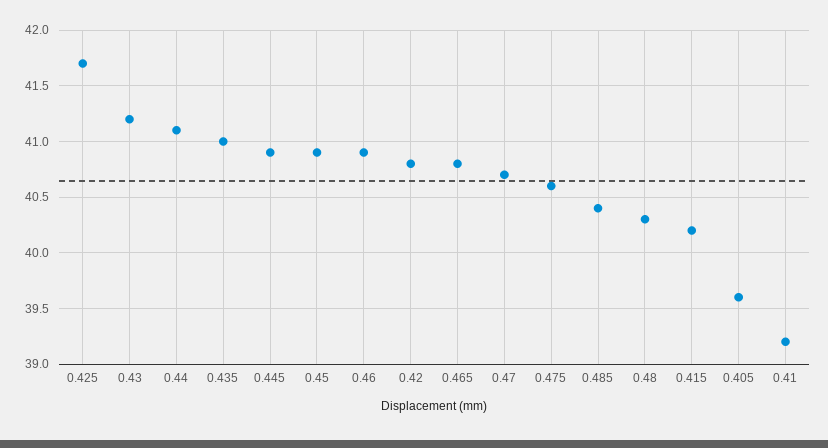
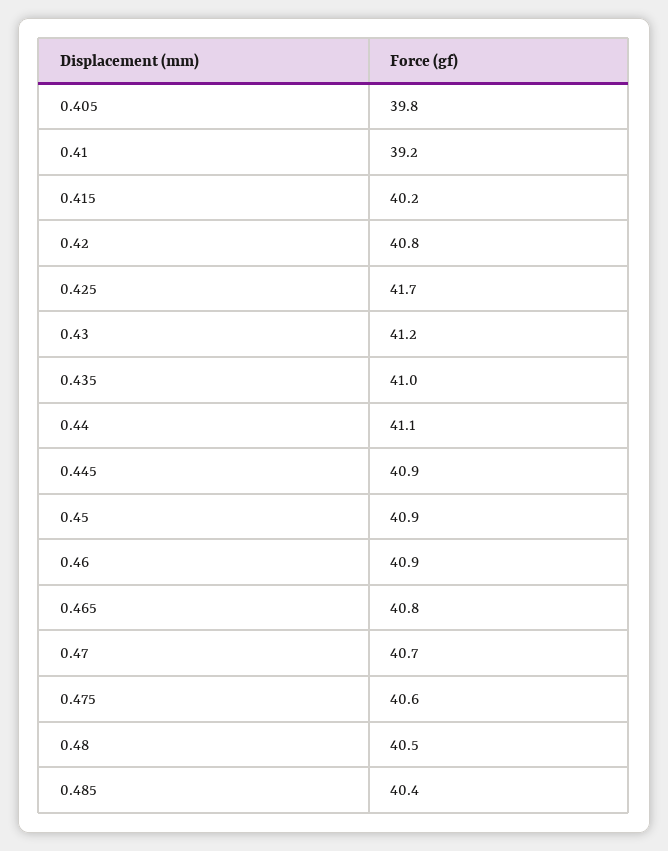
0.48: 40.3 -> 40.5
0.405: 39.6 -> 39.8

